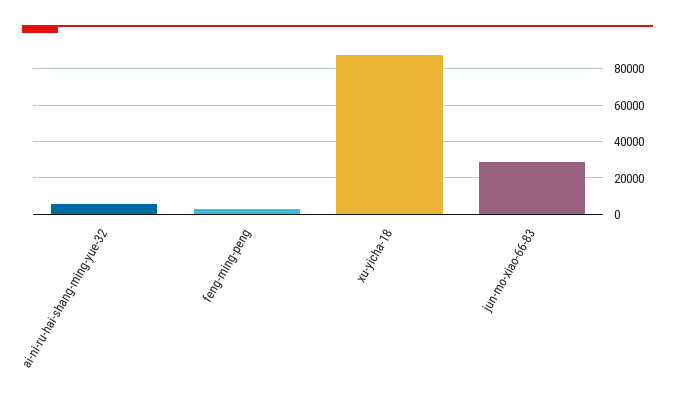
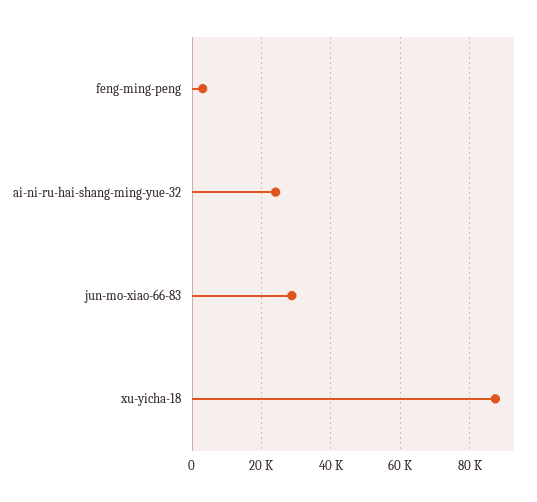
ai-ni-ru-hai-shang-ming-yue-32: 5000 -> 24000

